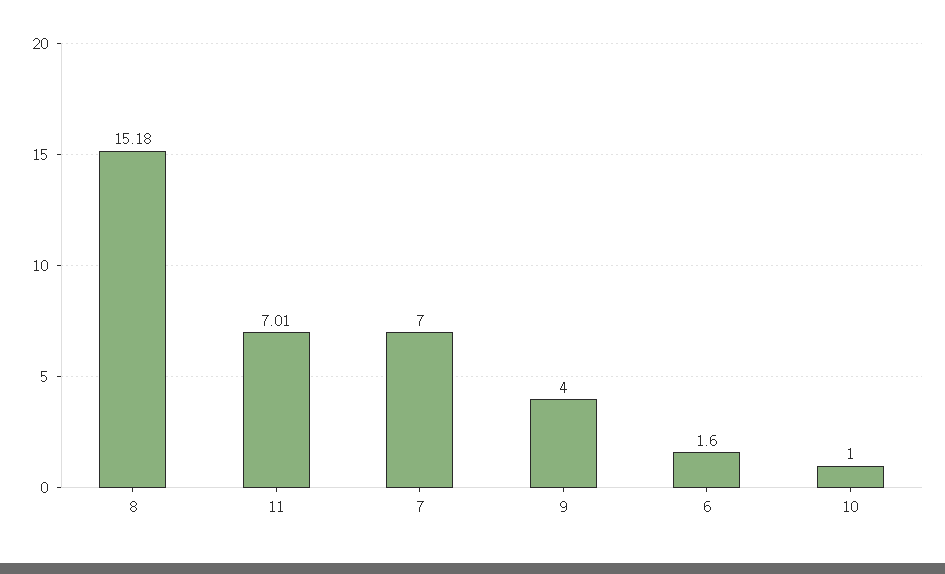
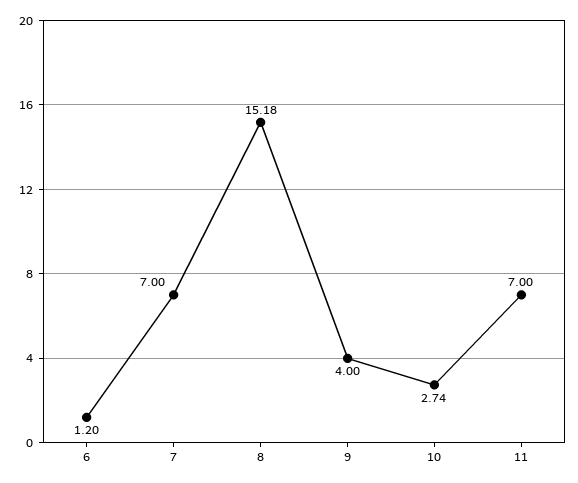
11: 7.01 -> 7
6: 1.6 -> 1.2
10: 1 -> 2.74

